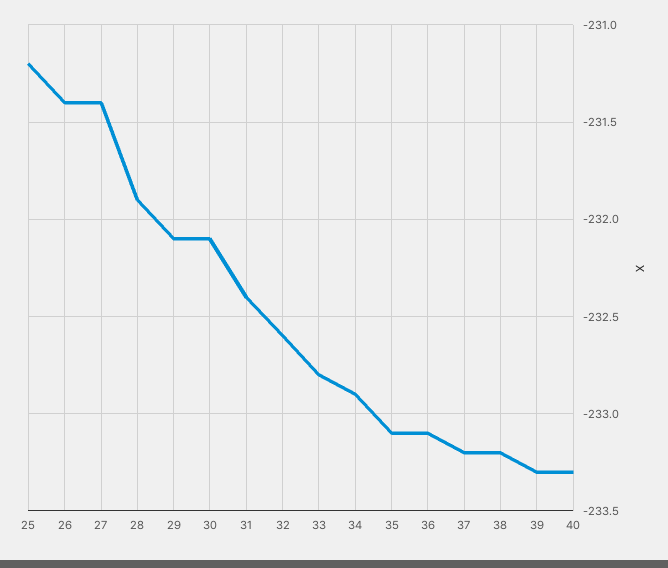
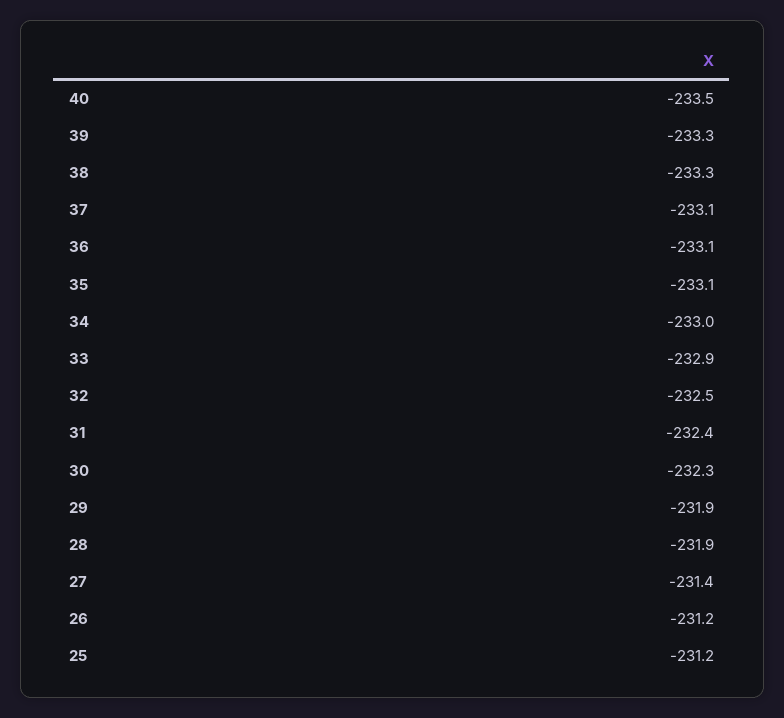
26: -231.4 -> -231.2
29: -232.1 -> -231.9
30: -232.1 -> -232.3
32: -232.6 -> -232.5
33: -232.8 -> -232.9
34: -232.9 -> -233
37: -233.2 -> -233.1
38: -233.2 -> -233.3
40: -233.3 -> -233.5

